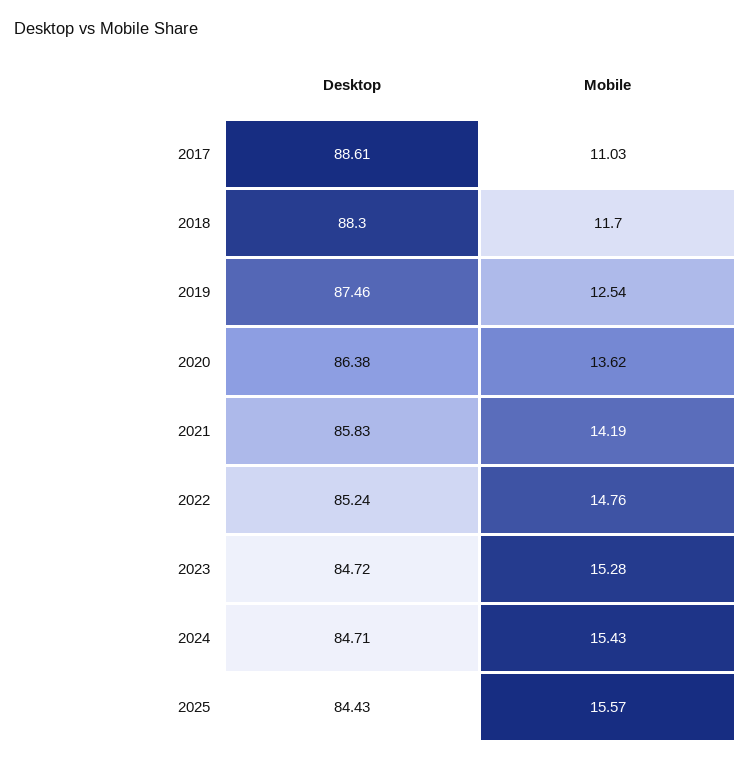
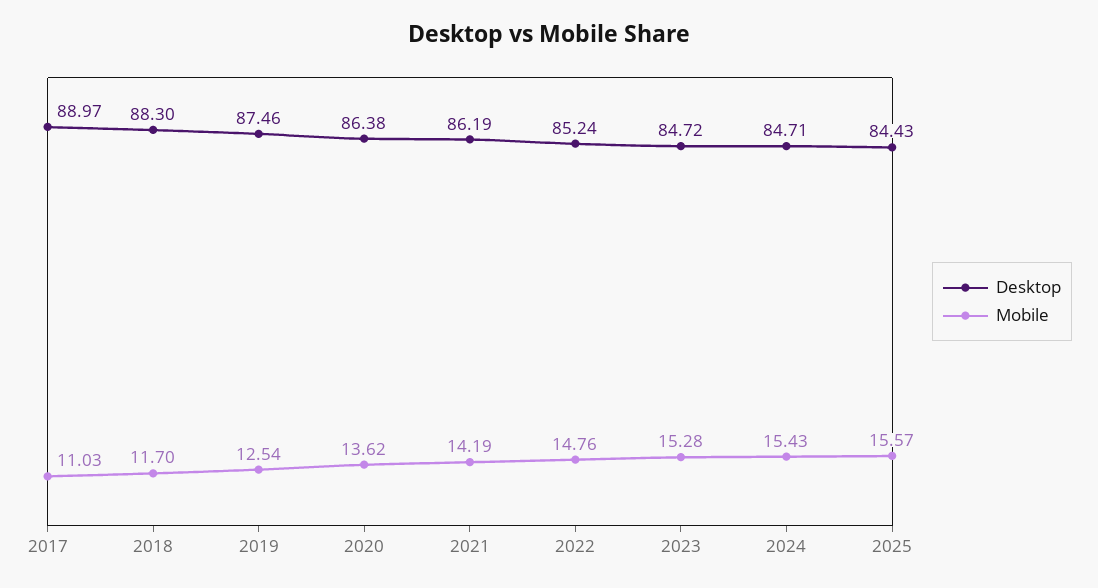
Desktop, 2017: 88.61 -> 88.97
Desktop, 2021: 85.83 -> 86.19

